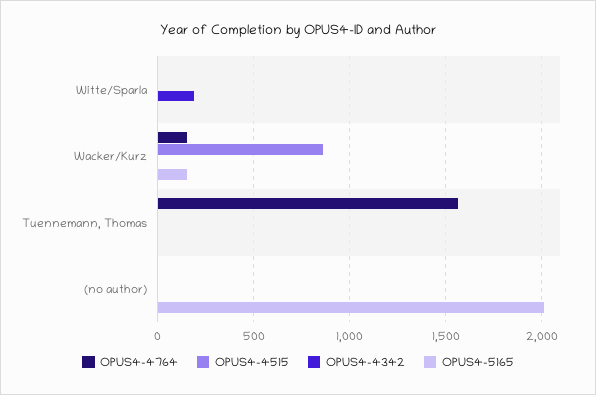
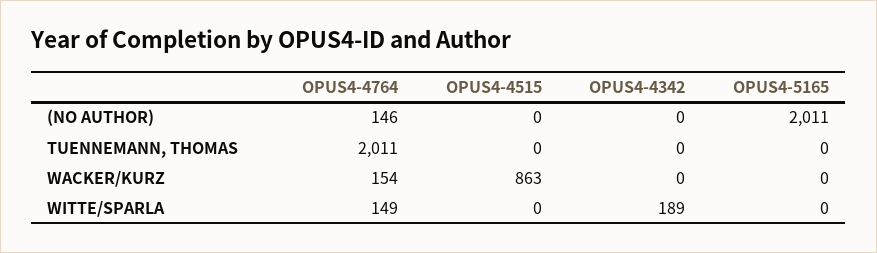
OPUS4-4764, Witte/Sparla: 0 -> 149
OPUS4-5165, Wacker/Kurz: 150 -> 0
OPUS4-4764, Tuennemann, Thomas: 1550 -> 2011
OPUS4-4764, (no author): 0 -> 146

